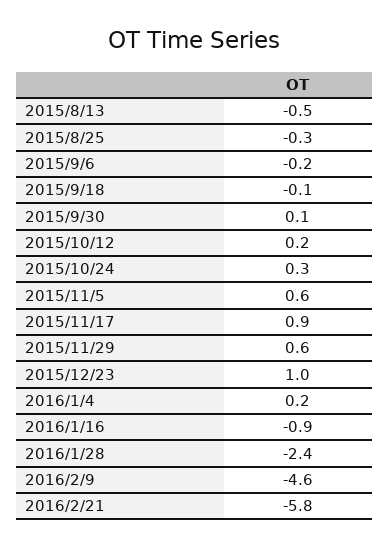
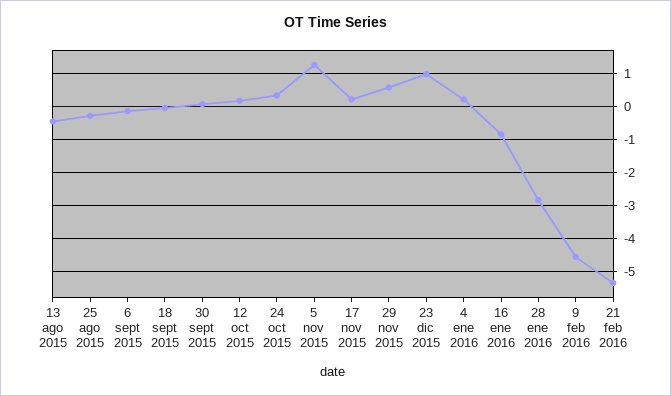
2015/11/5: 0.6 -> 1.2
2015/11/17: 0.9 -> 0.2
2016/1/28: -2.4 -> -2.8
2016/2/21: -5.8 -> -5.4

